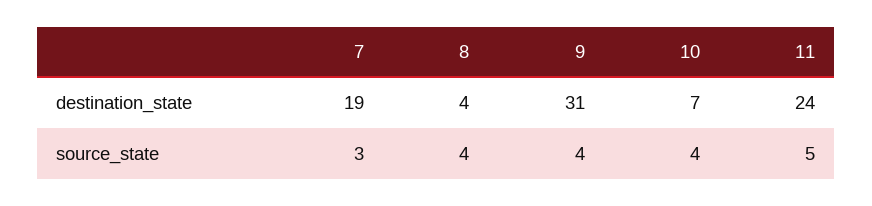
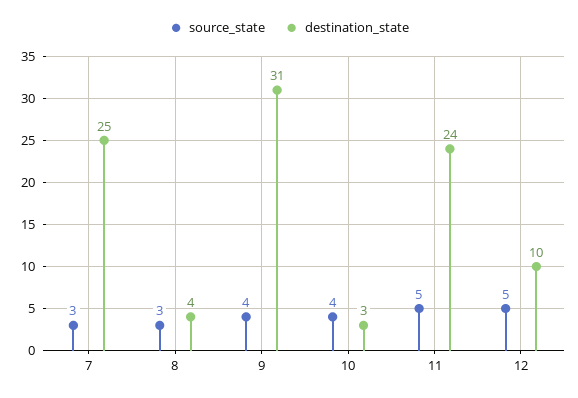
destination_state, 7: 19 -> 25
destination_state, 10: 7 -> 3
source_state, 8: 4 -> 3
source_state, 12: none -> 5
destination_state, 12: none -> 10

